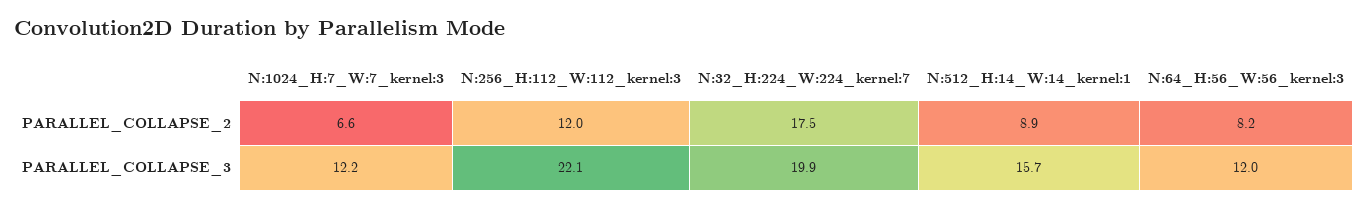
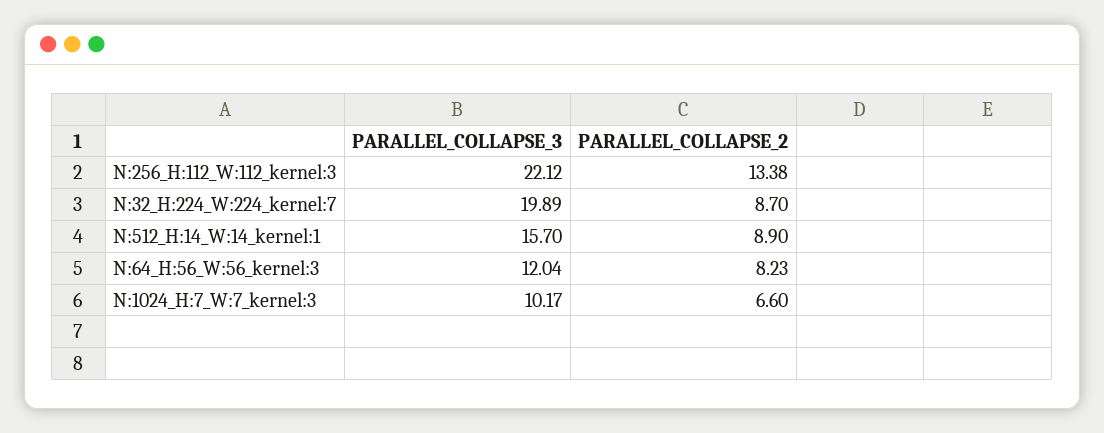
N:256_H:112_W:112_kernel:3, PARALLEL_COLLAPSE_2: 12 -> 13.38
N:32_H:224_W:224_kernel:7, PARALLEL_COLLAPSE_2: 17.5 -> 8.7
N:1024_H:7_W:7_kernel:3, PARALLEL_COLLAPSE_3: 12.2 -> 10.17

